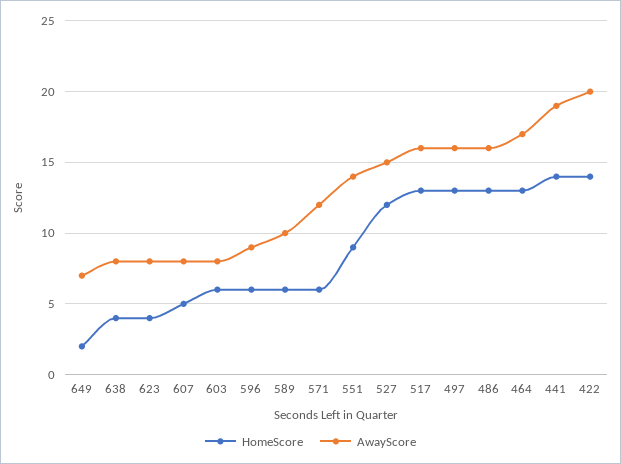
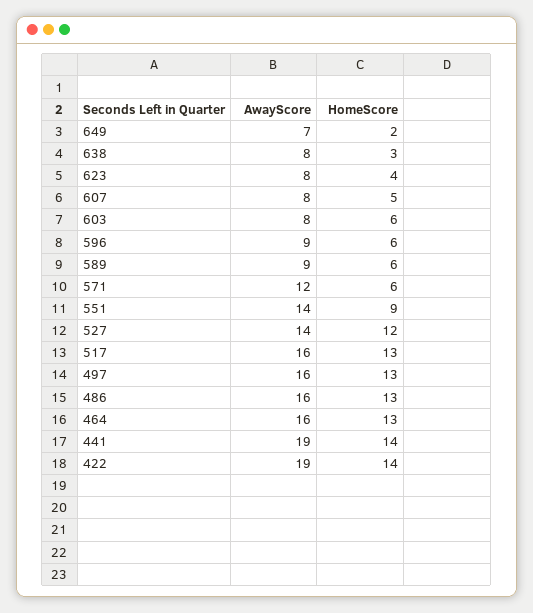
HomeScore, 638: 4 -> 3
AwayScore, 589: 10 -> 9
AwayScore, 527: 15 -> 14
AwayScore, 464: 17 -> 16
AwayScore, 422: 20 -> 19

